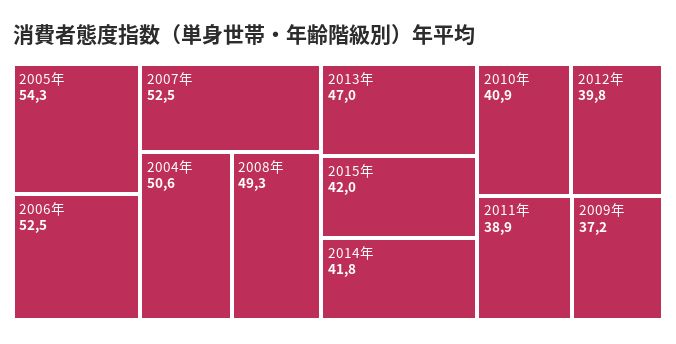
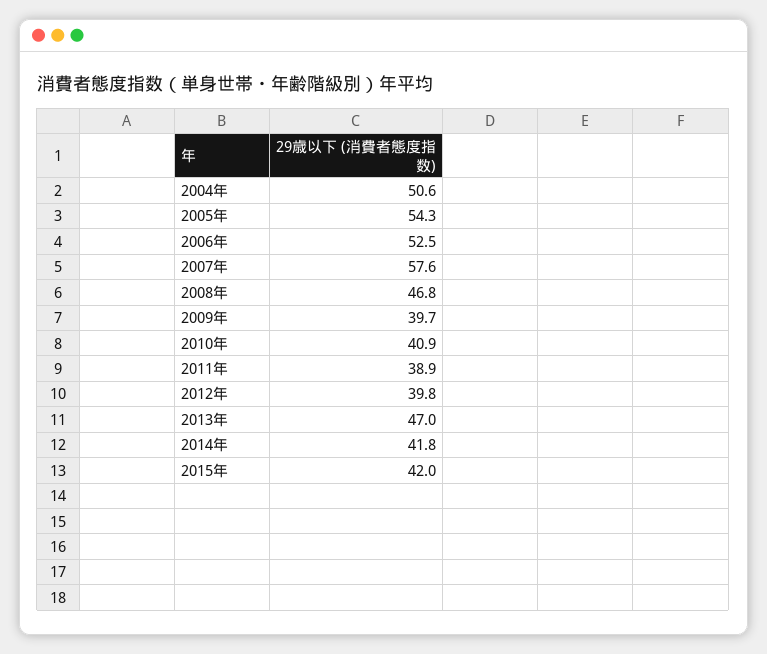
2007年: 52.5 -> 57.6
2008年: 49.3 -> 46.8
2009年: 37.2 -> 39.7

